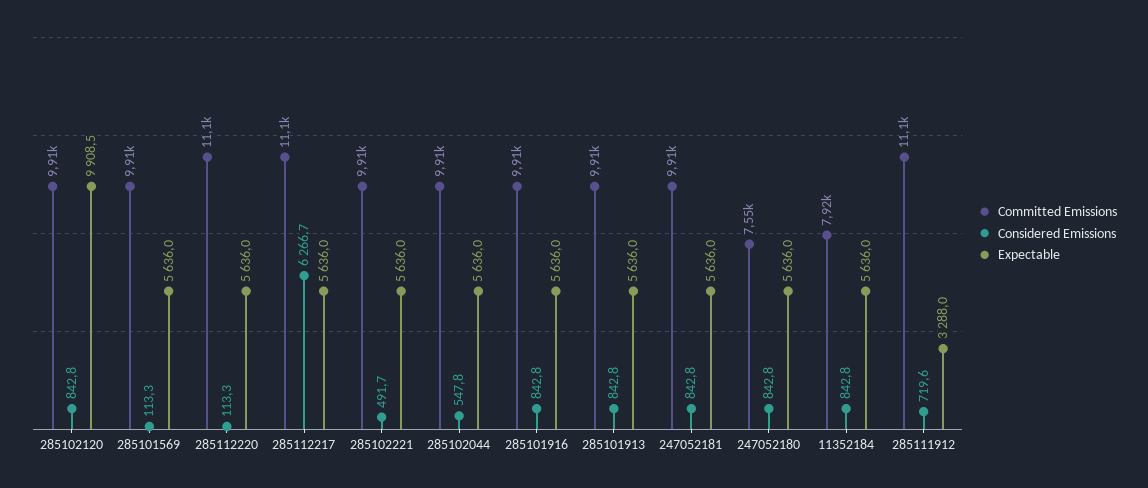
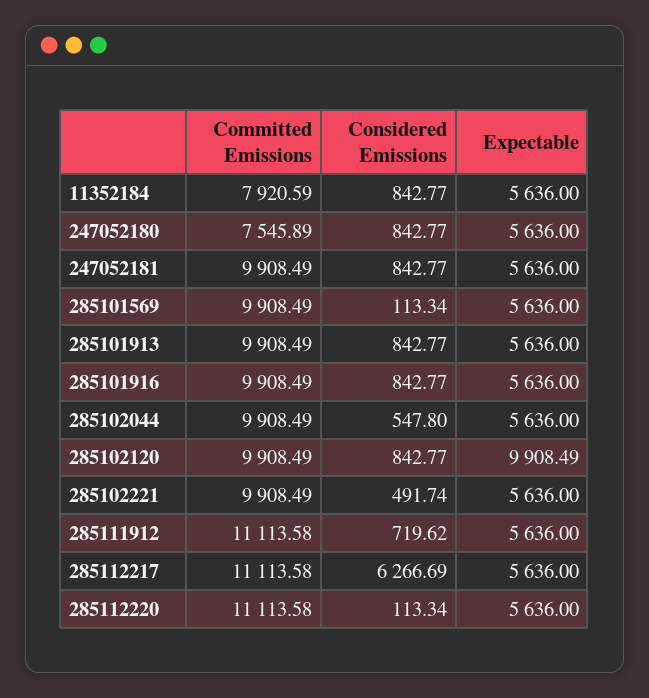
Expectable, 285111912: 3288 -> 5636

